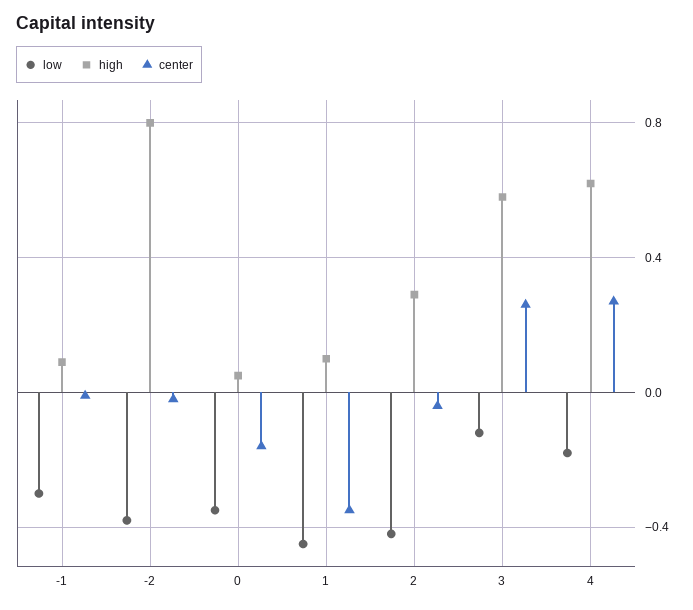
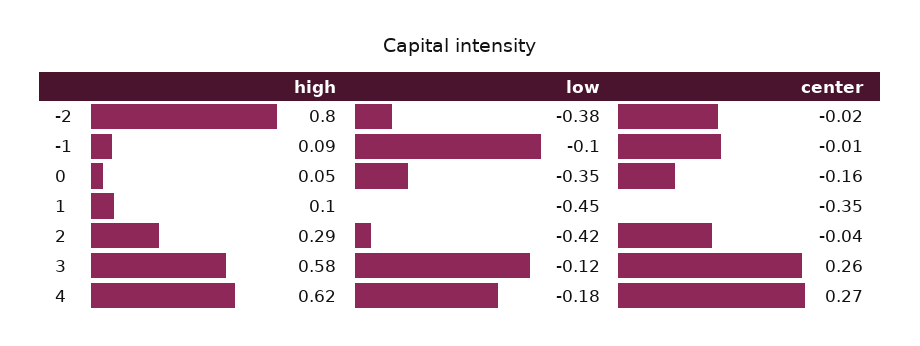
low, -1: -0.3 -> -0.1

